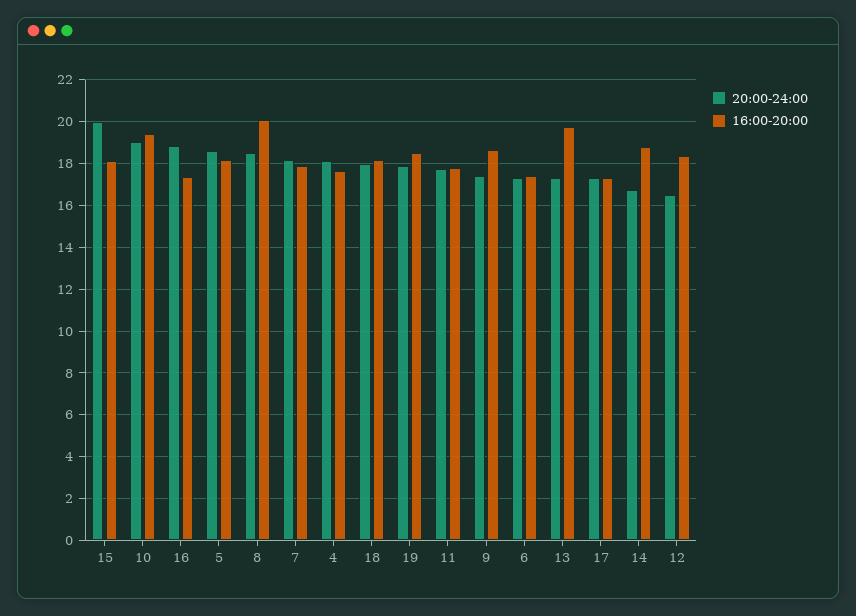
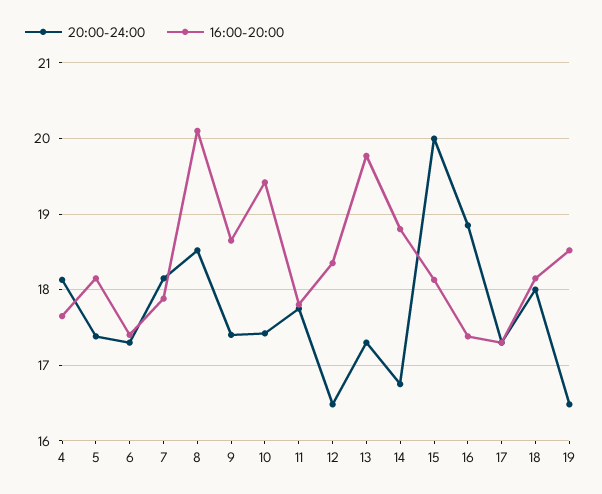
20:00-24:00, 10: 19 -> 17.4
20:00-24:00, 5: 18.5 -> 17.4
20:00-24:00, 19: 18 -> 16.5

